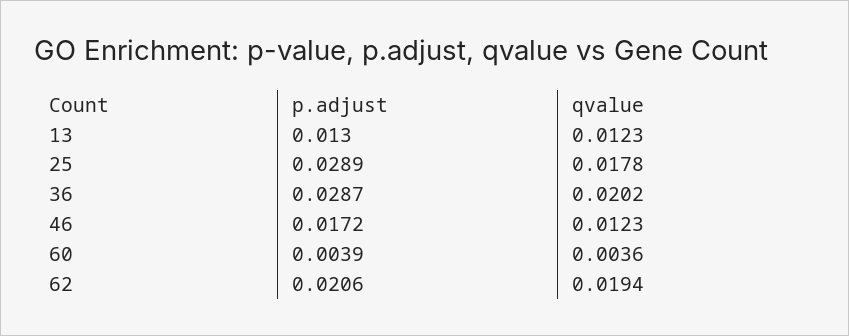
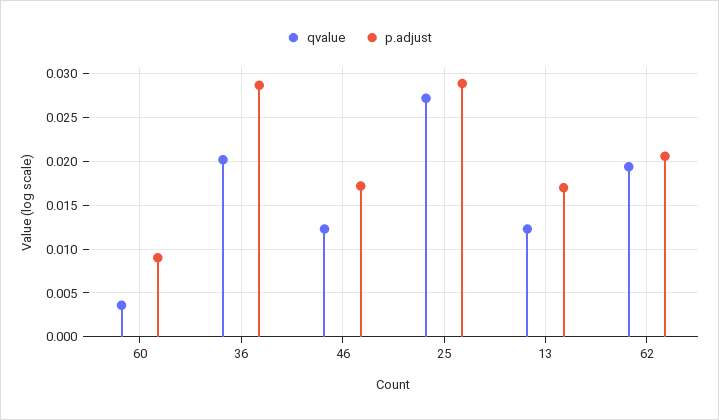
p.adjust, 13: 0.013 -> 0.017
qvalue, 25: 0.0178 -> 0.027
p.adjust, 60: 0.0039 -> 0.009

